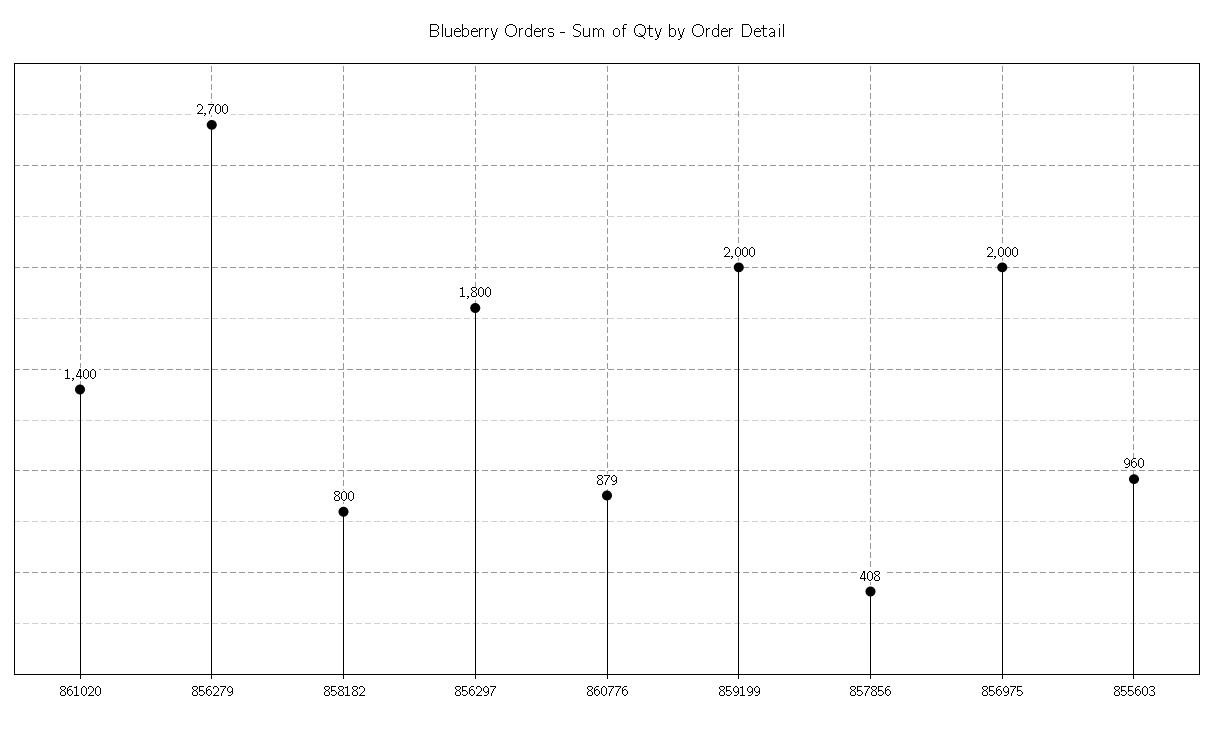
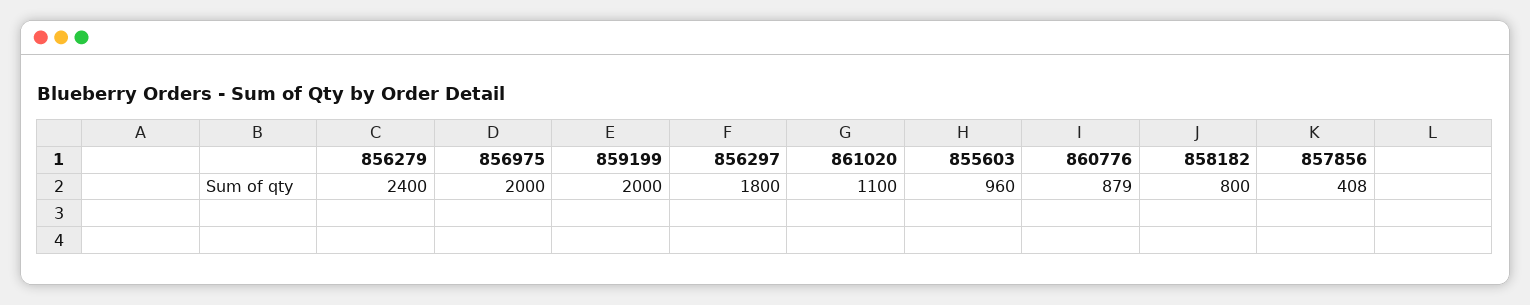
861020: 1400 -> 1100
856279: 2700 -> 2400

